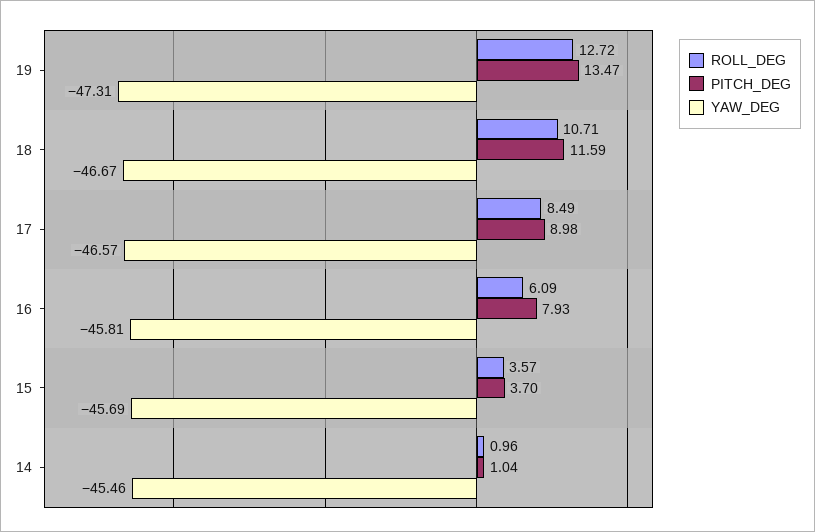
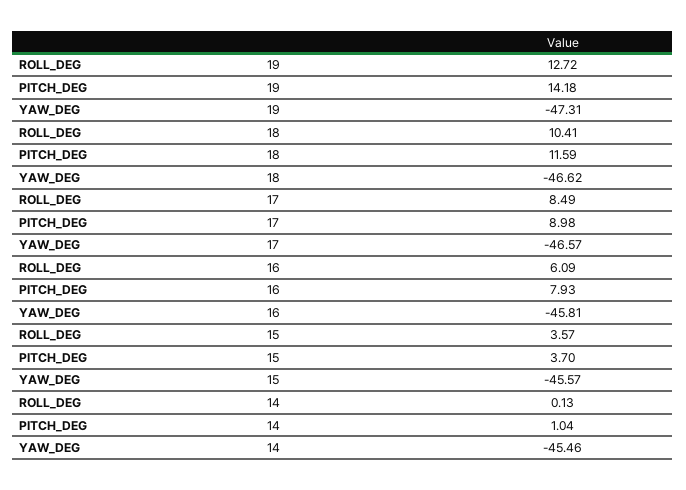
PITCH_DEG, 19: 13.47 -> 14.18
ROLL_DEG, 18: 10.71 -> 10.41
YAW_DEG, 18: -46.67 -> -46.62
YAW_DEG, 15: -45.69 -> -45.57
ROLL_DEG, 14: 0.96 -> 0.13

